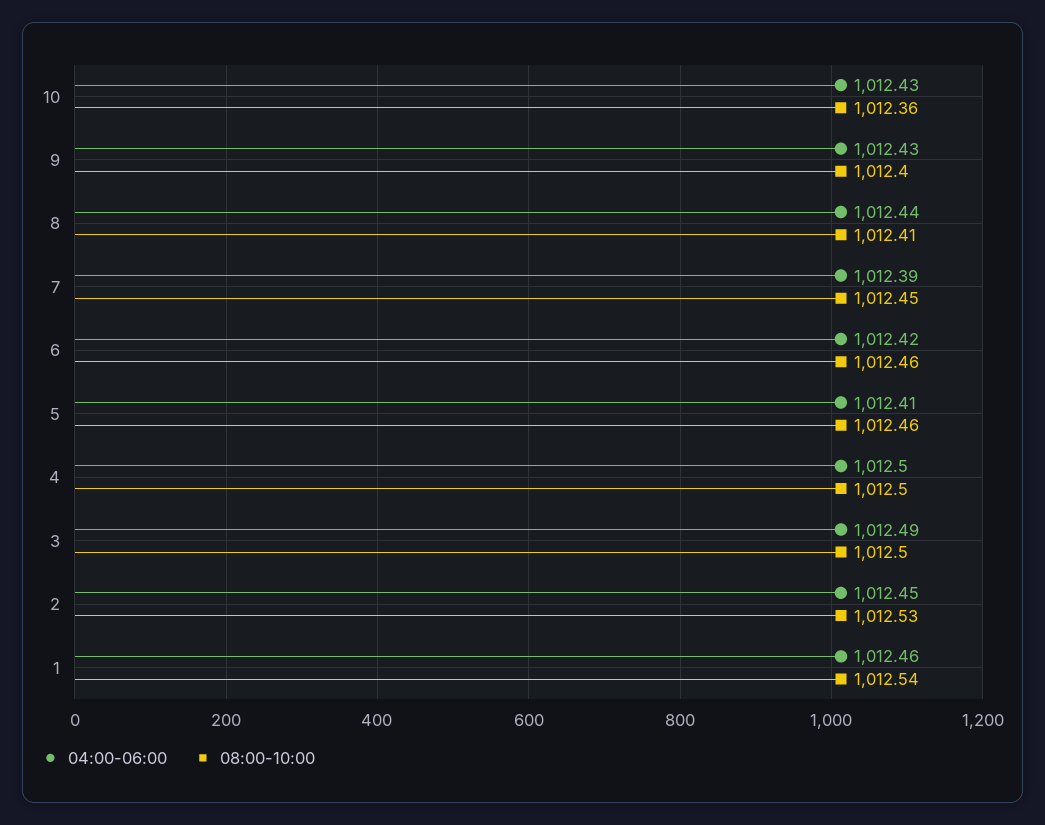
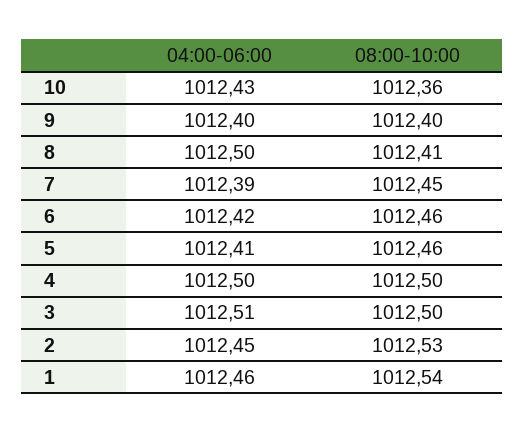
04:00-06:00, 9: 1012.43 -> 1012.4
04:00-06:00, 8: 1012.44 -> 1012.5
04:00-06:00, 3: 1012.49 -> 1012.51

